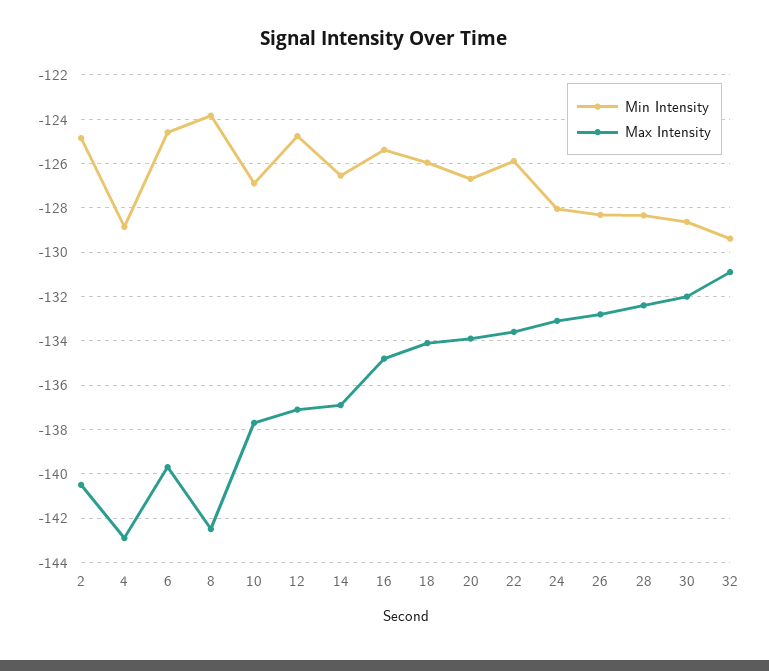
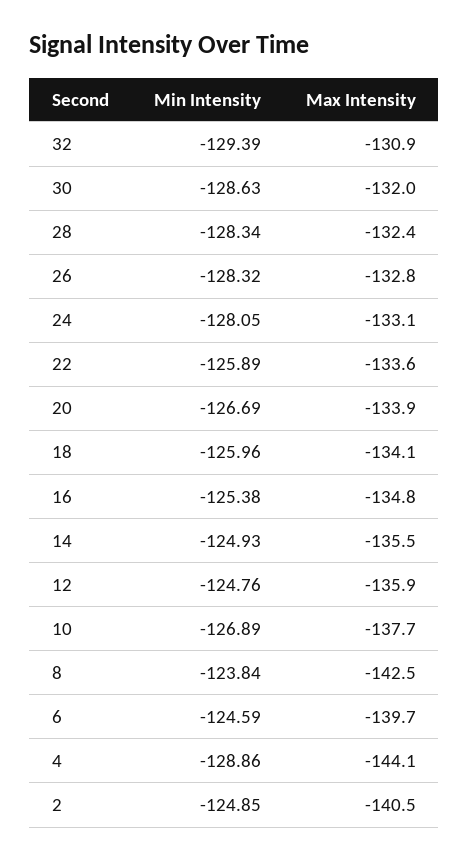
Max Intensity, 4: -143 -> -144.1
Max Intensity, 12: -137 -> -135.9
Min Intensity, 14: -126.5 -> -124.93
Max Intensity, 14: -137 -> -135.5

